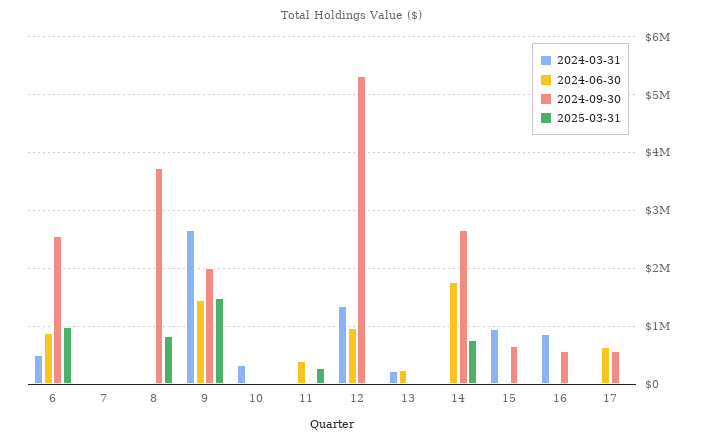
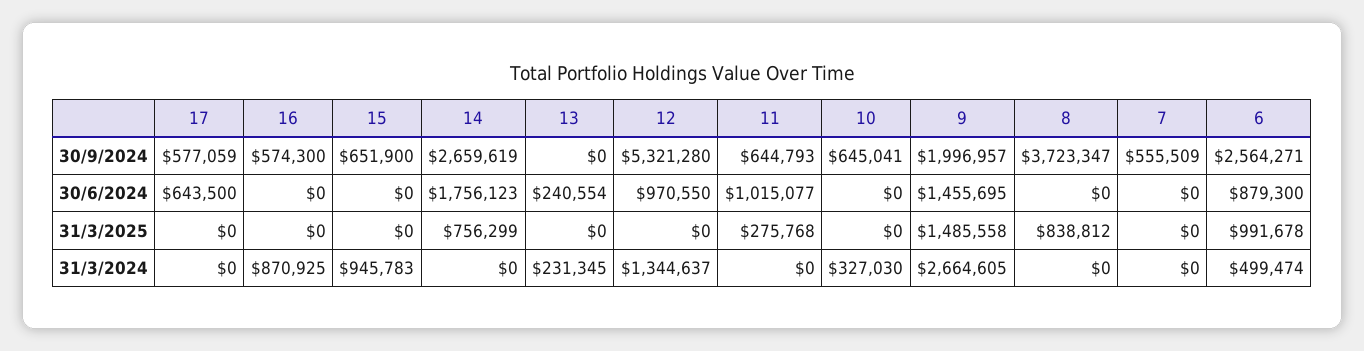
2024-09-30, 7: 0 -> 555509
2024-09-30, 10: 0 -> 645041
2024-06-30, 11: 400000 -> 1015077
2024-09-30, 11: 0 -> 644793

